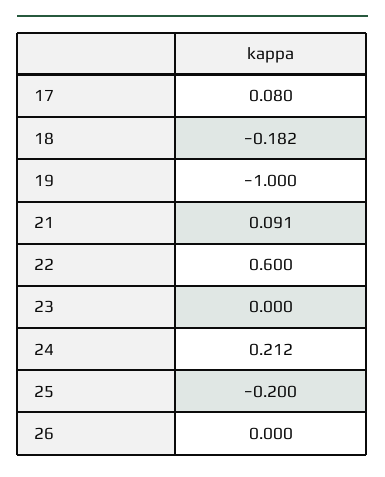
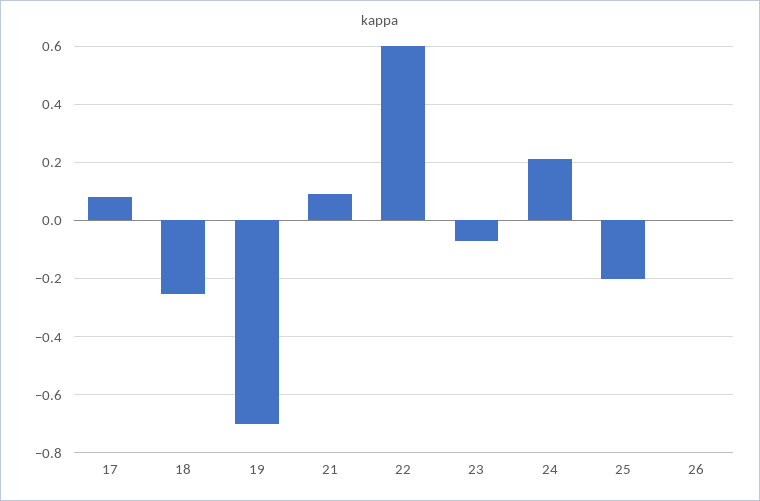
18: -0.182 -> -0.25
19: -1 -> -0.7
23: 0 -> -0.075

